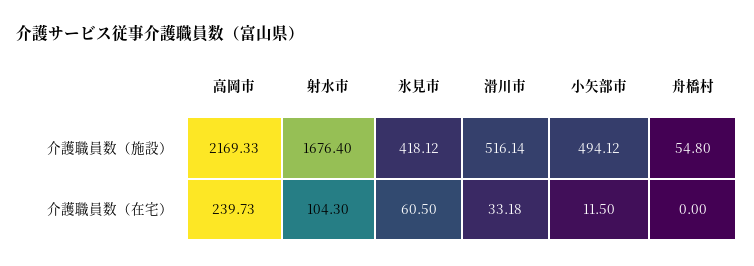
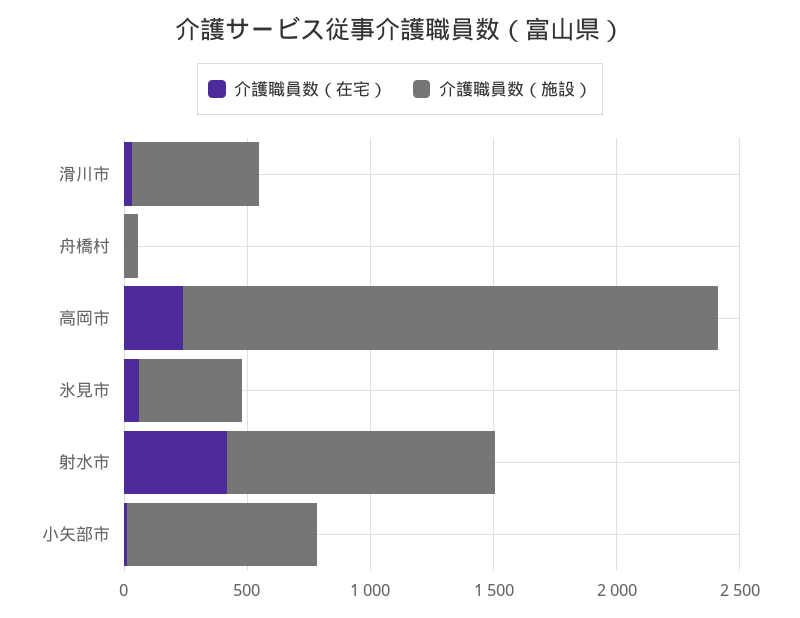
介護職員数（施設）, 射水市: 1676.4 -> 1100
介護職員数（施設）, 小矢部市: 494.12 -> 800
介護職員数（在宅）, 射水市: 104.3 -> 400

